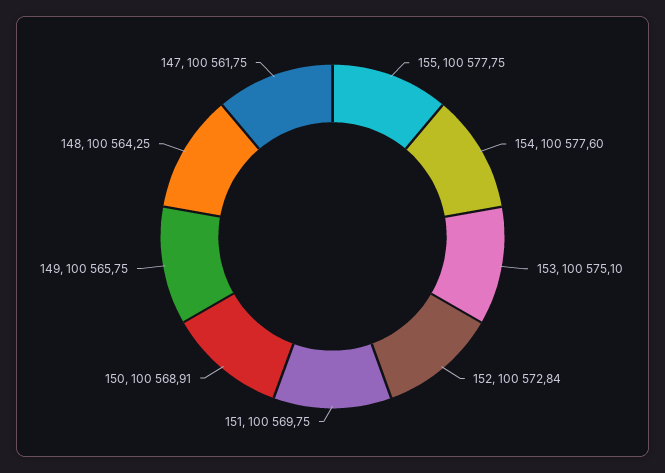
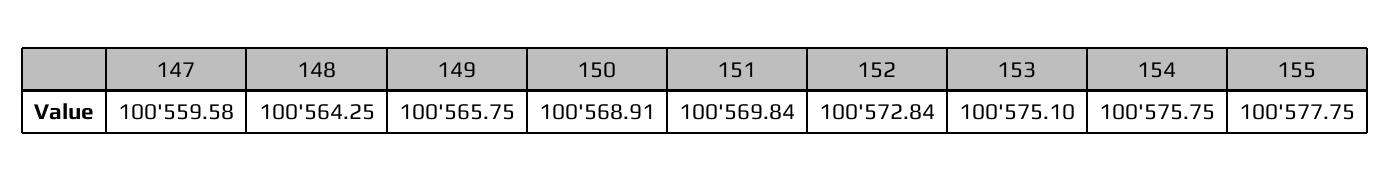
154: 100577.6 -> 100575.75
151: 100569.75 -> 100569.84
147: 100561.75 -> 100559.58

